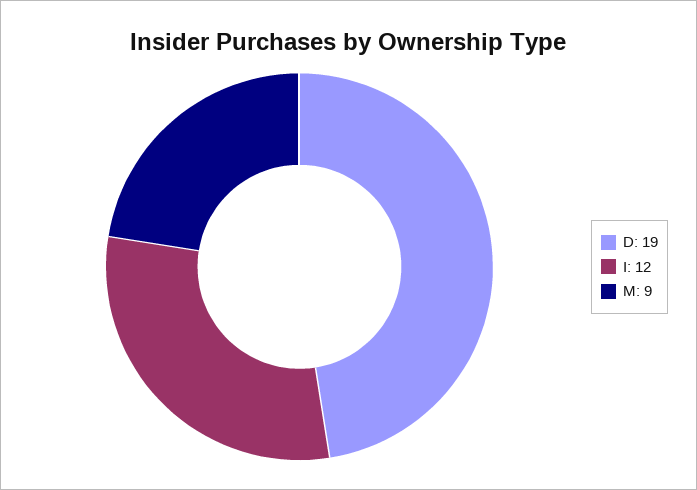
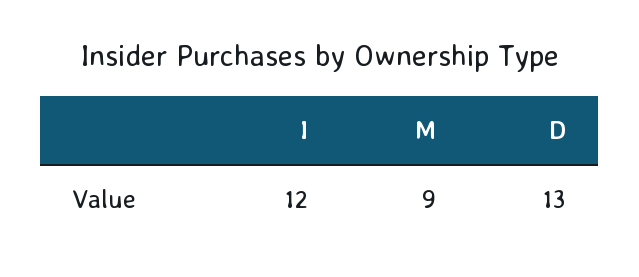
D: 19 -> 13

